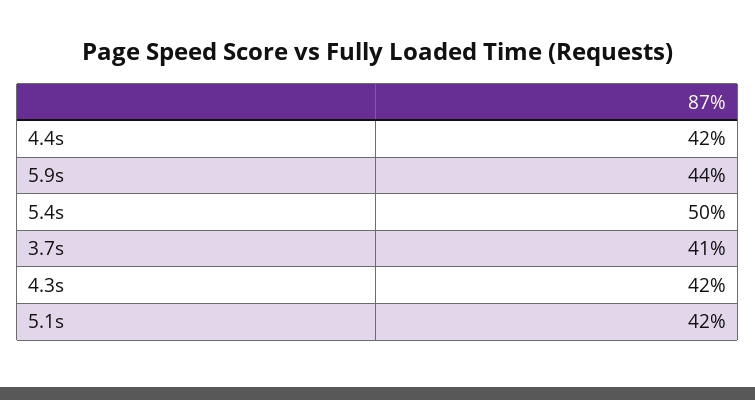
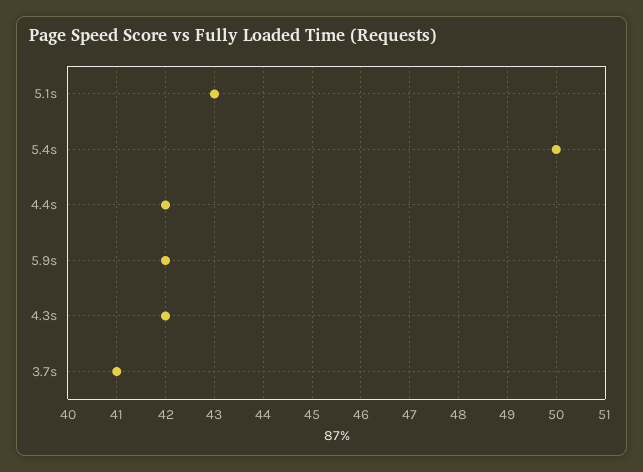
5.9s: 44 -> 42
5.1s: 42 -> 43

